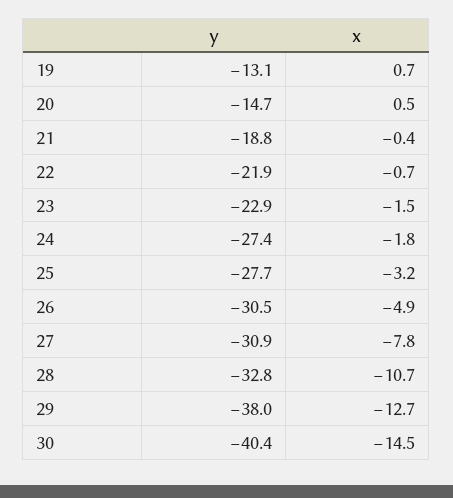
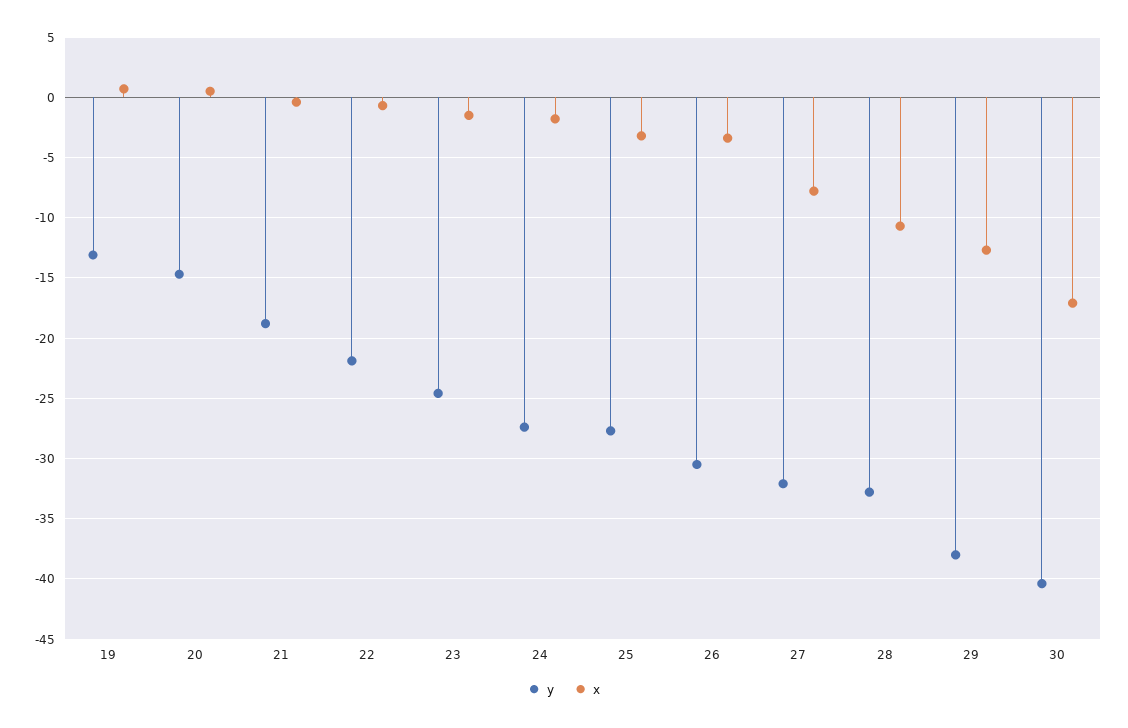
y, 23: -22.9 -> -24.5
x, 26: -4.9 -> -3.5
y, 27: -30.9 -> -32
x, 30: -14.5 -> -17

